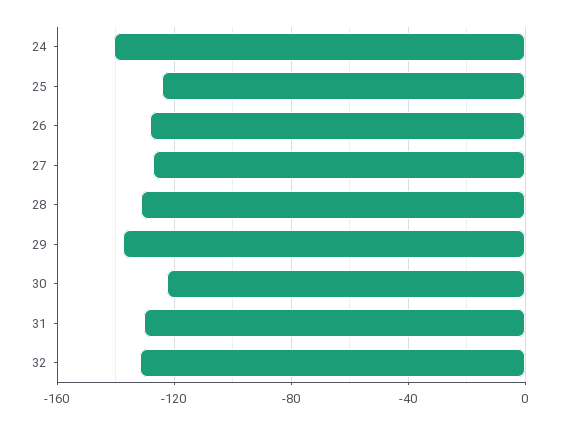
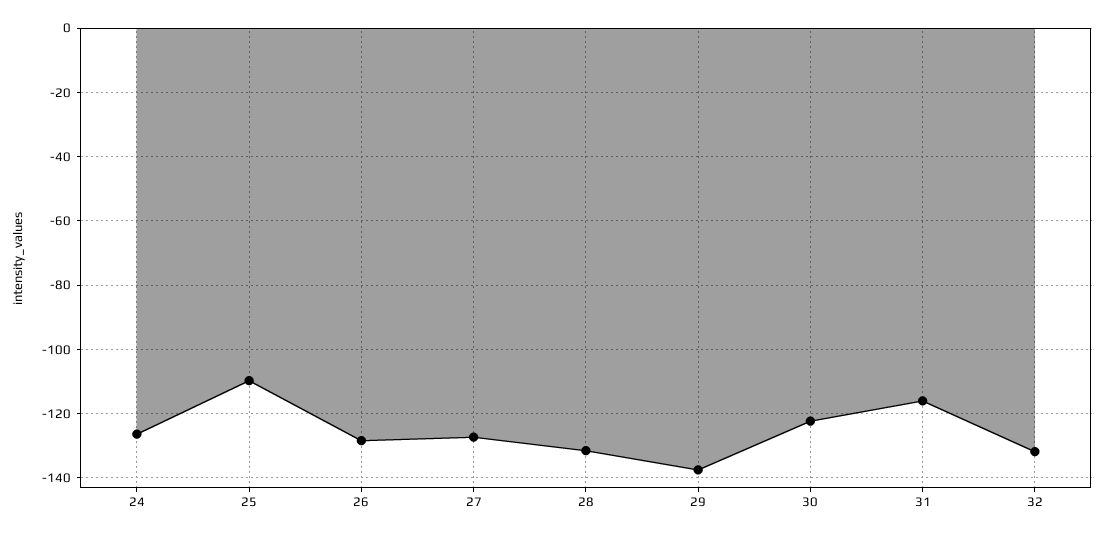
24: -140 -> -126
25: -125 -> -110
31: -130 -> -116

